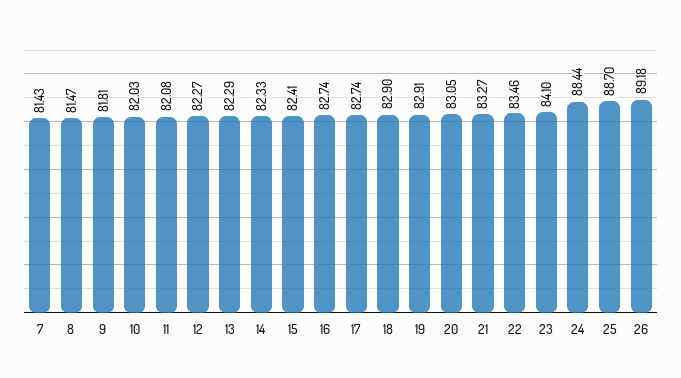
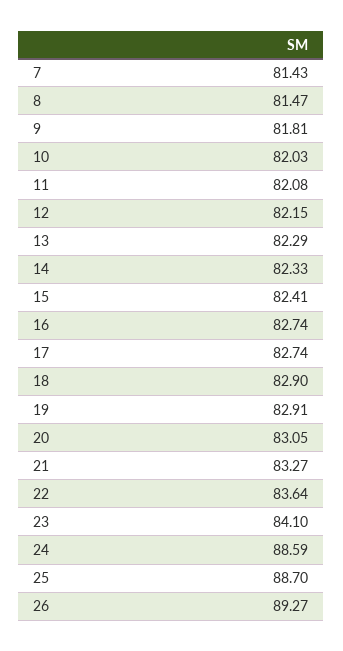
12: 82.27 -> 82.15
22: 83.46 -> 83.64
24: 88.44 -> 88.59
26: 89.18 -> 89.27

